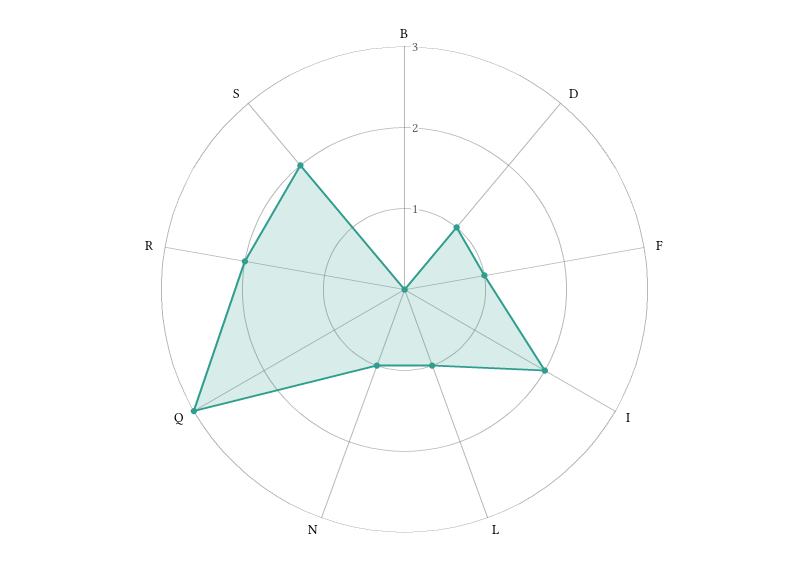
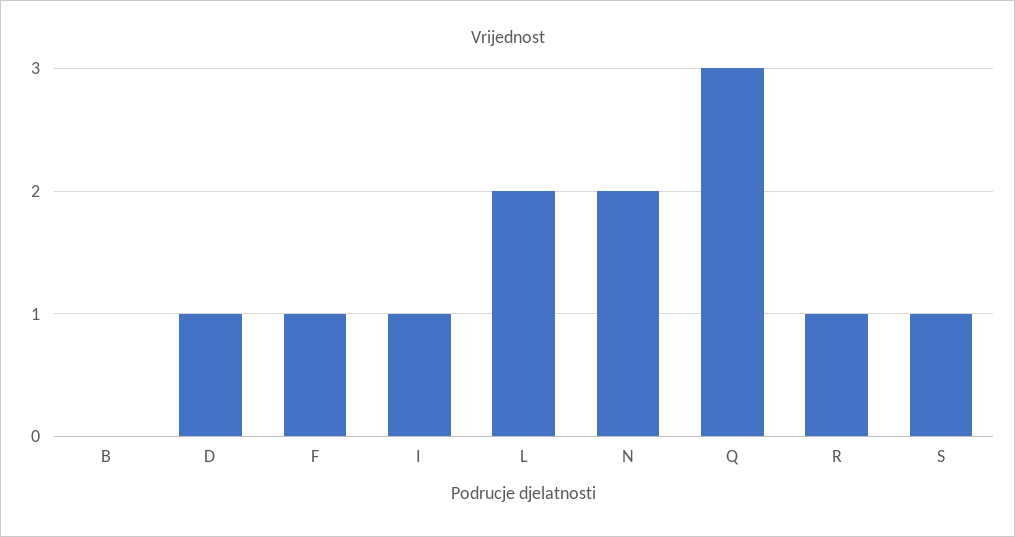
I: 2 -> 1
L: 1 -> 2
N: 1 -> 2
R: 2 -> 1
S: 2 -> 1

